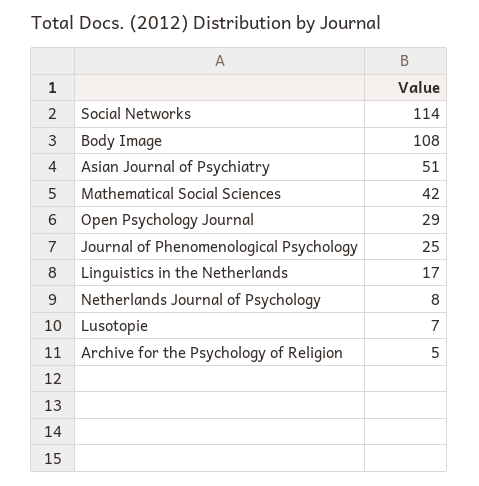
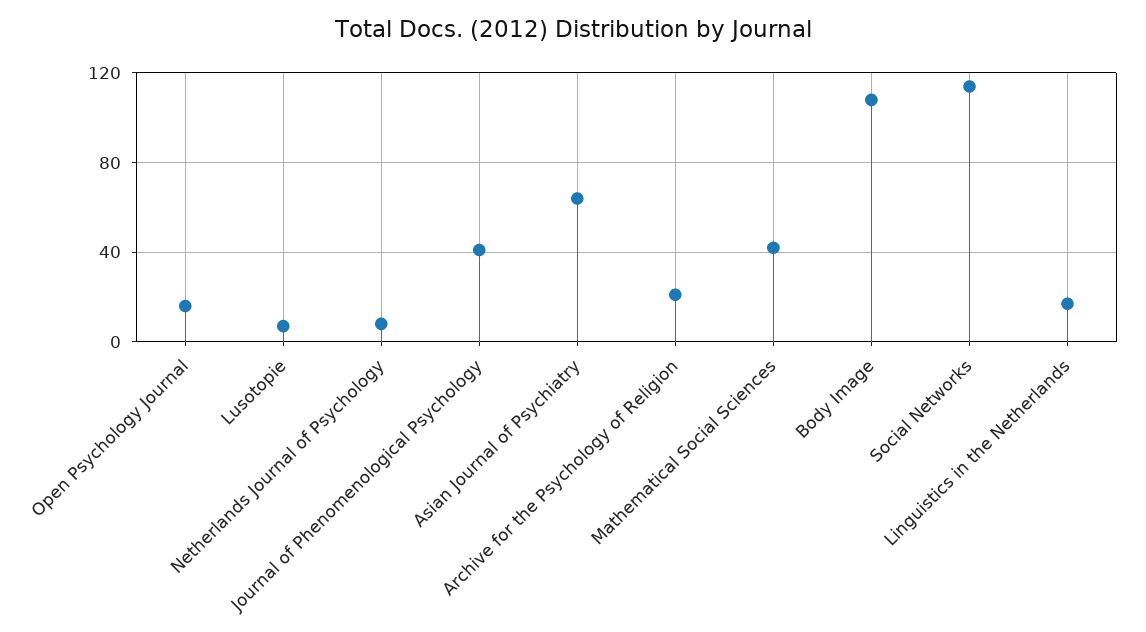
Asian Journal of Psychiatry: 51 -> 65
Open Psychology Journal: 29 -> 15
Journal of Phenomenological Psychology: 25 -> 40
Archive for the Psychology of Religion: 5 -> 20

